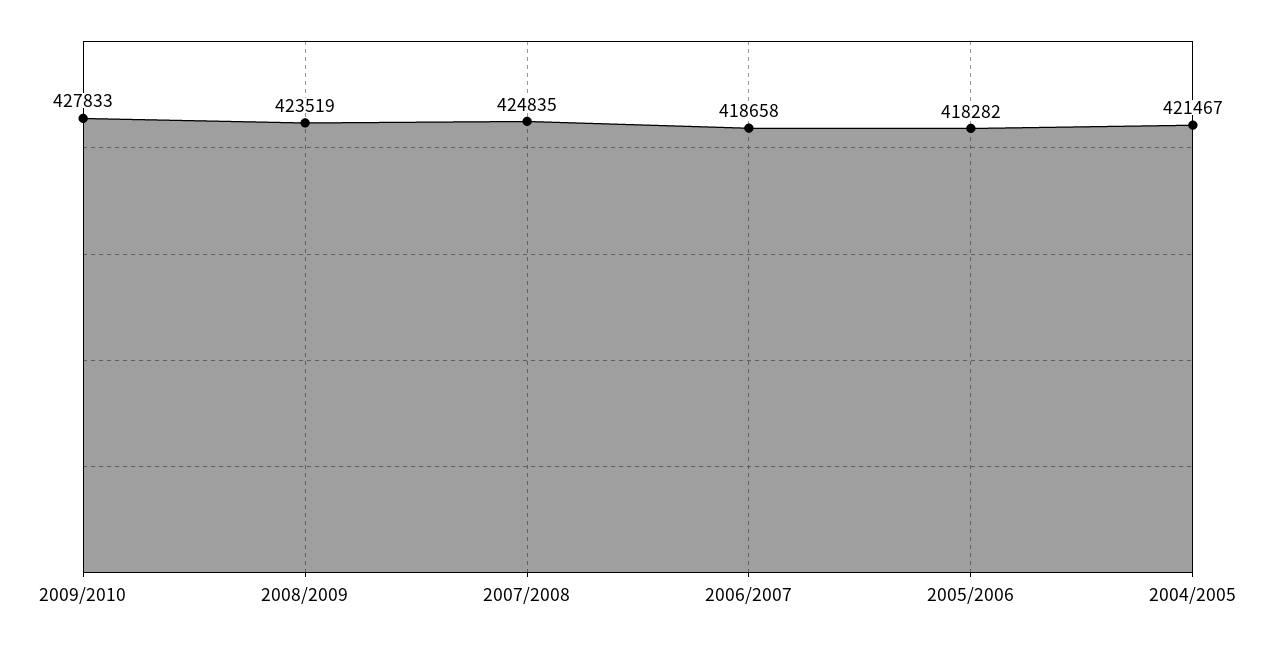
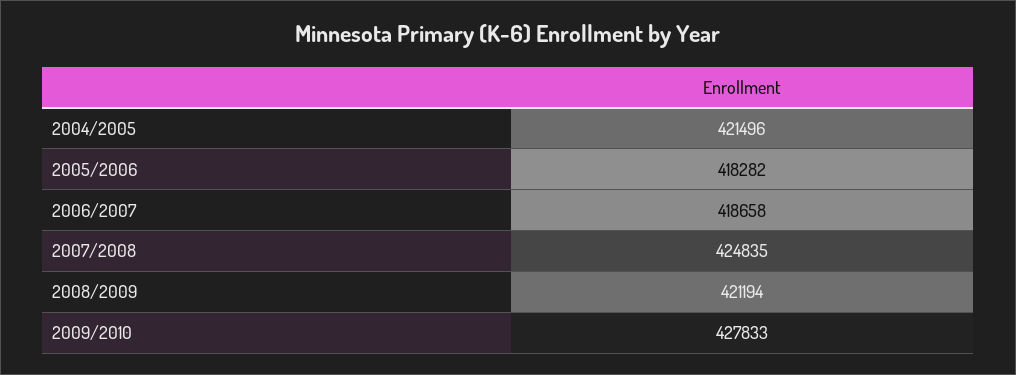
2008/2009: 423519 -> 421194
2004/2005: 421467 -> 421496

